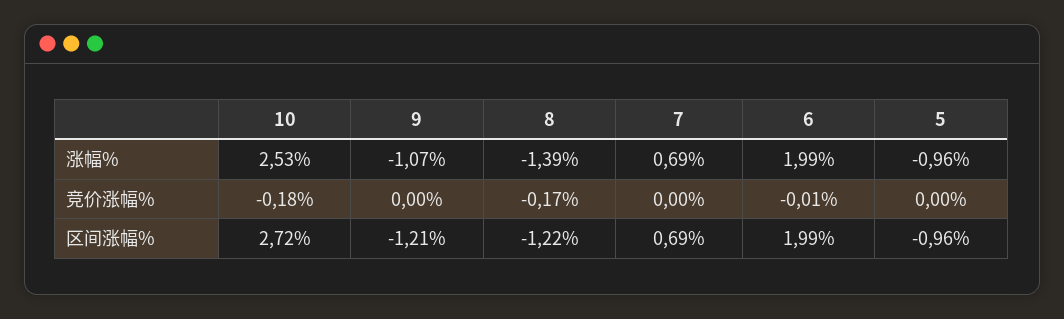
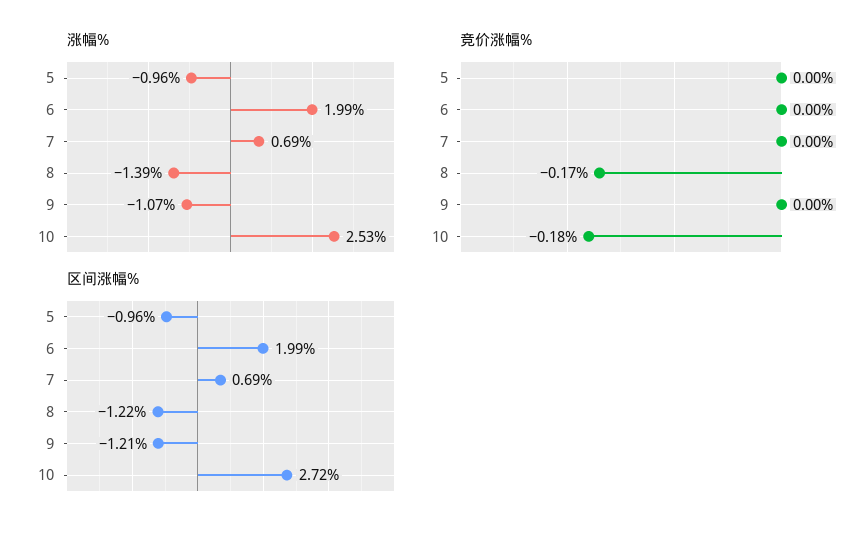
竞价涨幅%, 6: -0.01 -> 0

